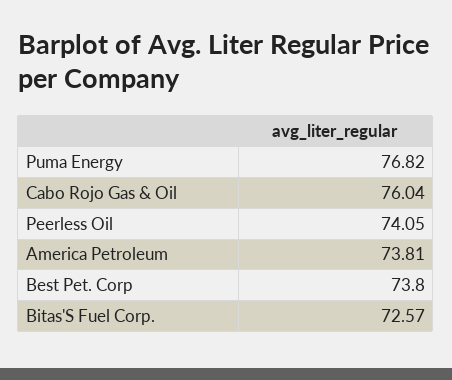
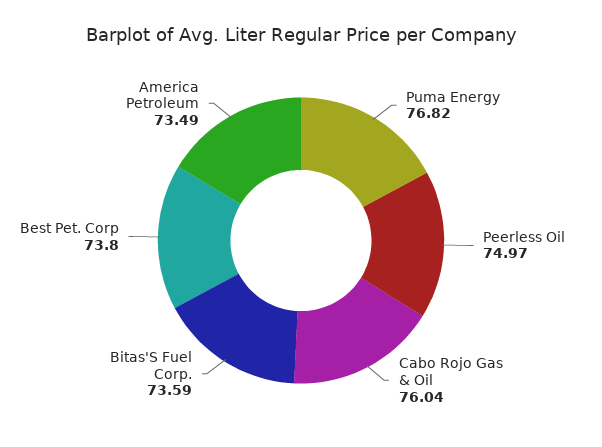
Peerless Oil: 74.05 -> 74.97
America Petroleum: 73.81 -> 73.49
Bitas'S Fuel Corp.: 72.57 -> 73.59

